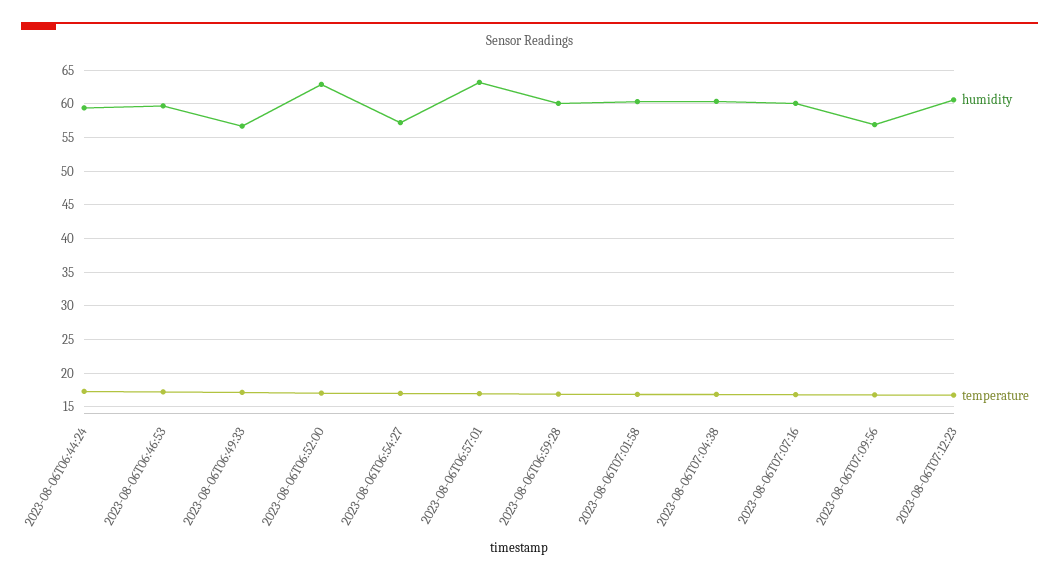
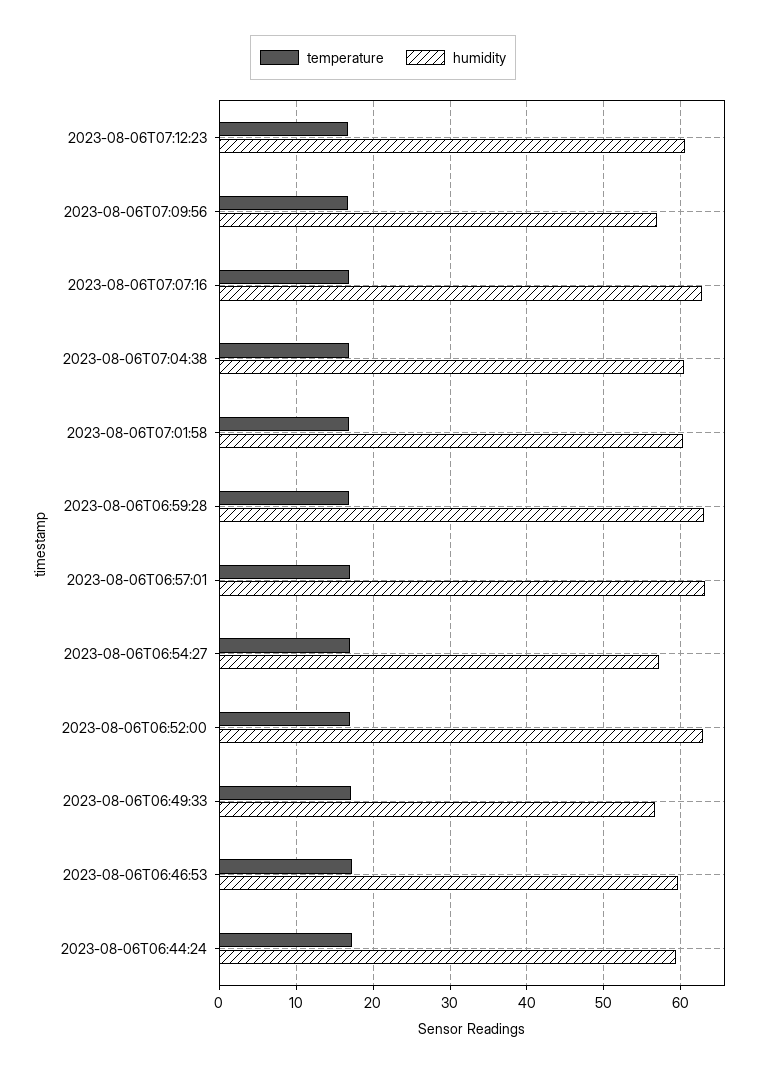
humidity, 2023-08-06T06:59:28: 60 -> 63
humidity, 2023-08-06T07:07:16: 60 -> 63

